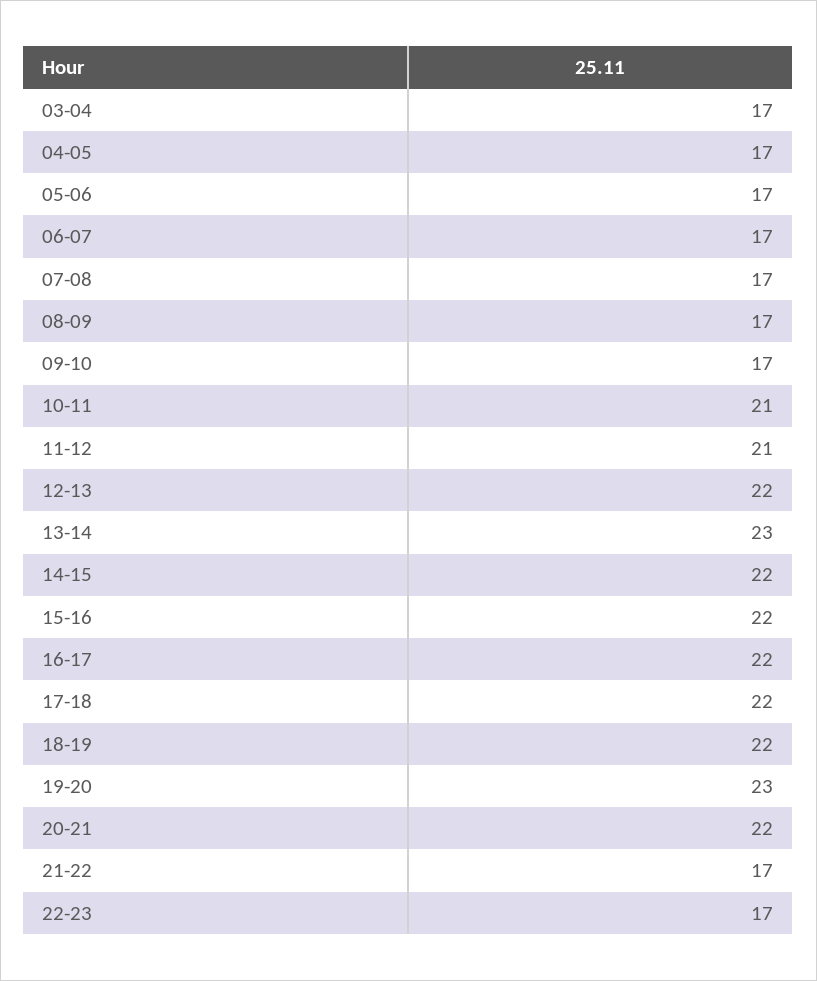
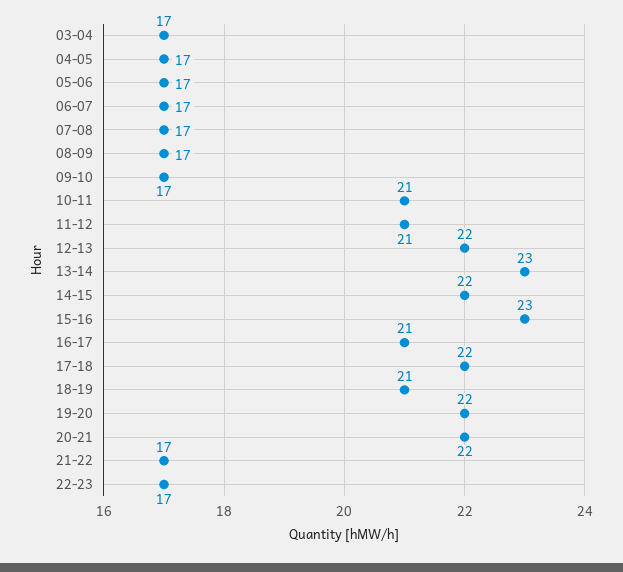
15-16: 22 -> 23
16-17: 22 -> 21
18-19: 22 -> 21
19-20: 23 -> 22

